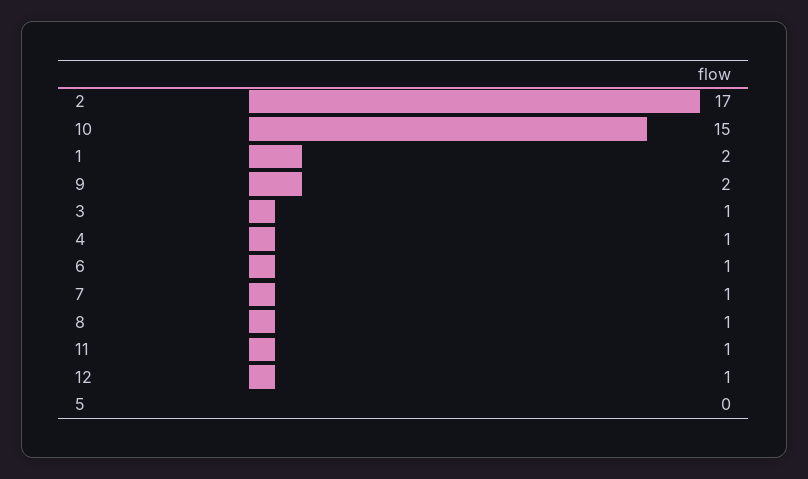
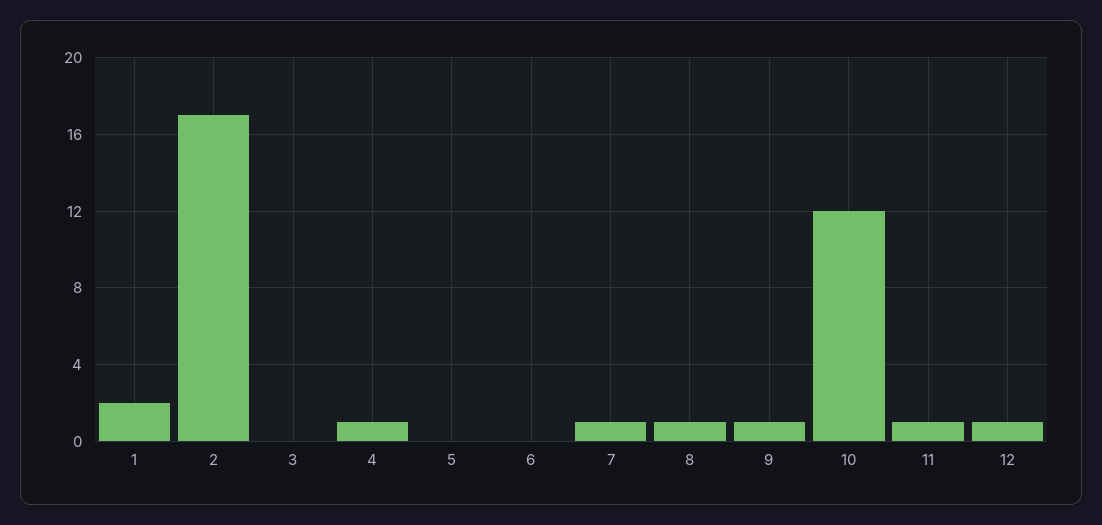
10: 15 -> 12
9: 2 -> 1
3: 1 -> 0
6: 1 -> 0

